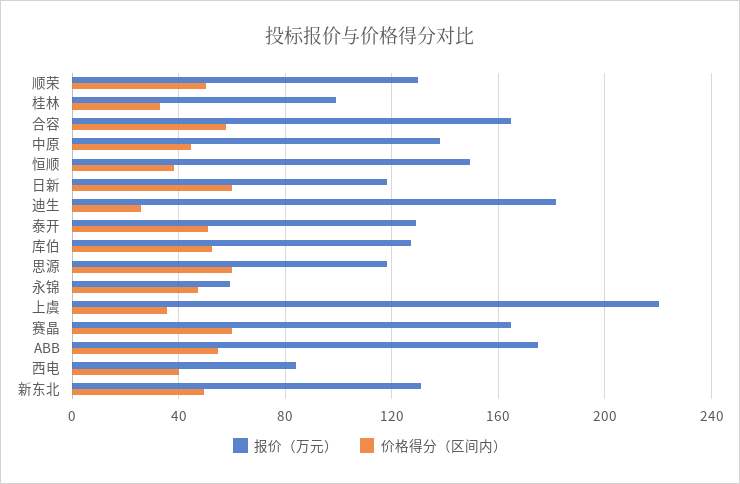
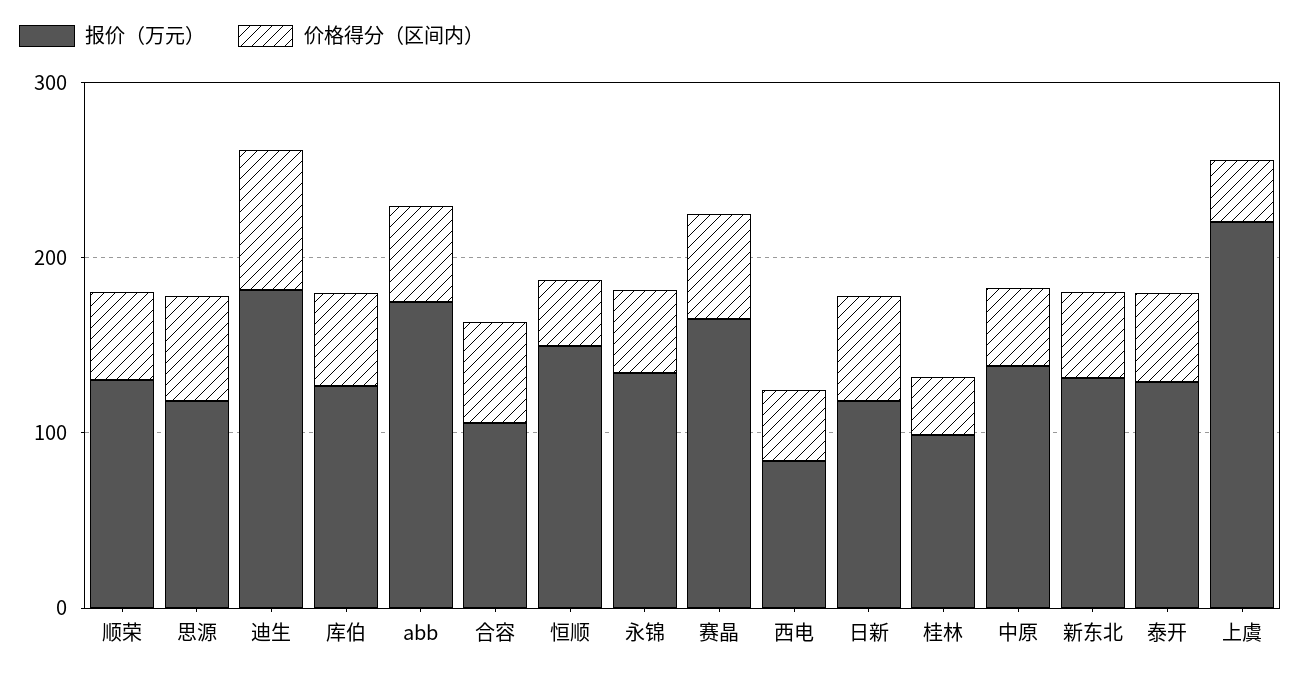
报价（万元）, 合容: 165 -> 100
价格得分（区间内）, 迪生: 25 -> 80
报价（万元）, 永锦: 60 -> 140

